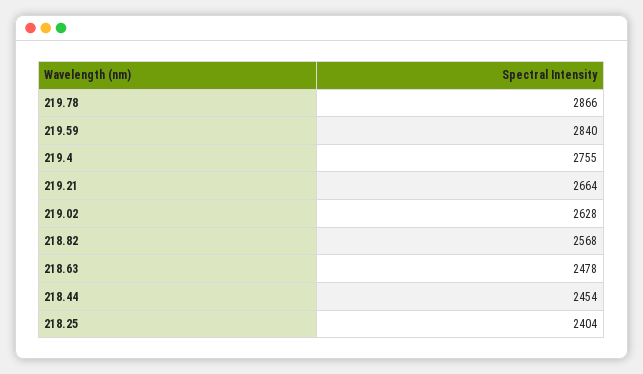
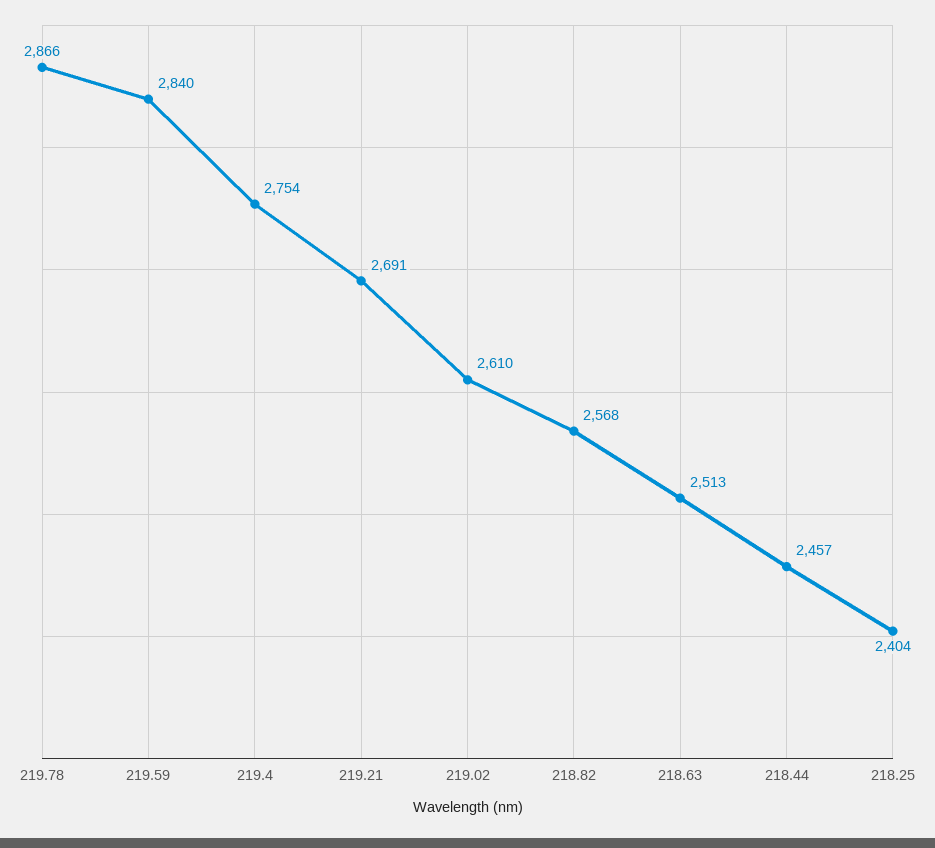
219.4: 2755 -> 2754
219.21: 2664 -> 2691
219.02: 2628 -> 2610
218.63: 2478 -> 2513
218.44: 2454 -> 2457

